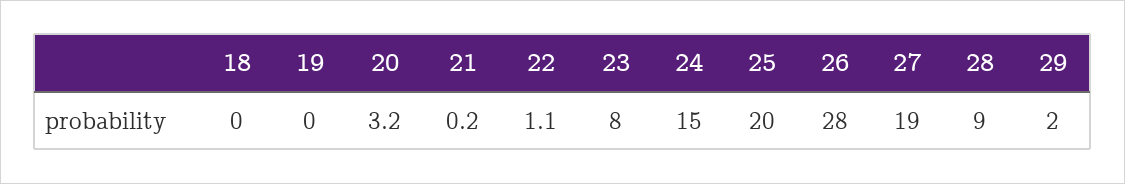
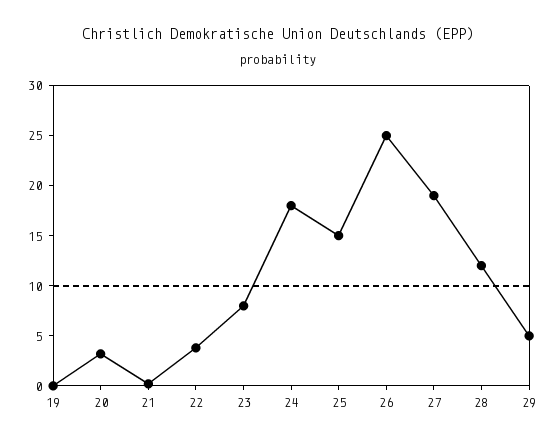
18: 0 -> none
22: 1.1 -> 4
24: 15 -> 18
25: 20 -> 15
26: 28 -> 25
28: 9 -> 12
29: 2 -> 5

